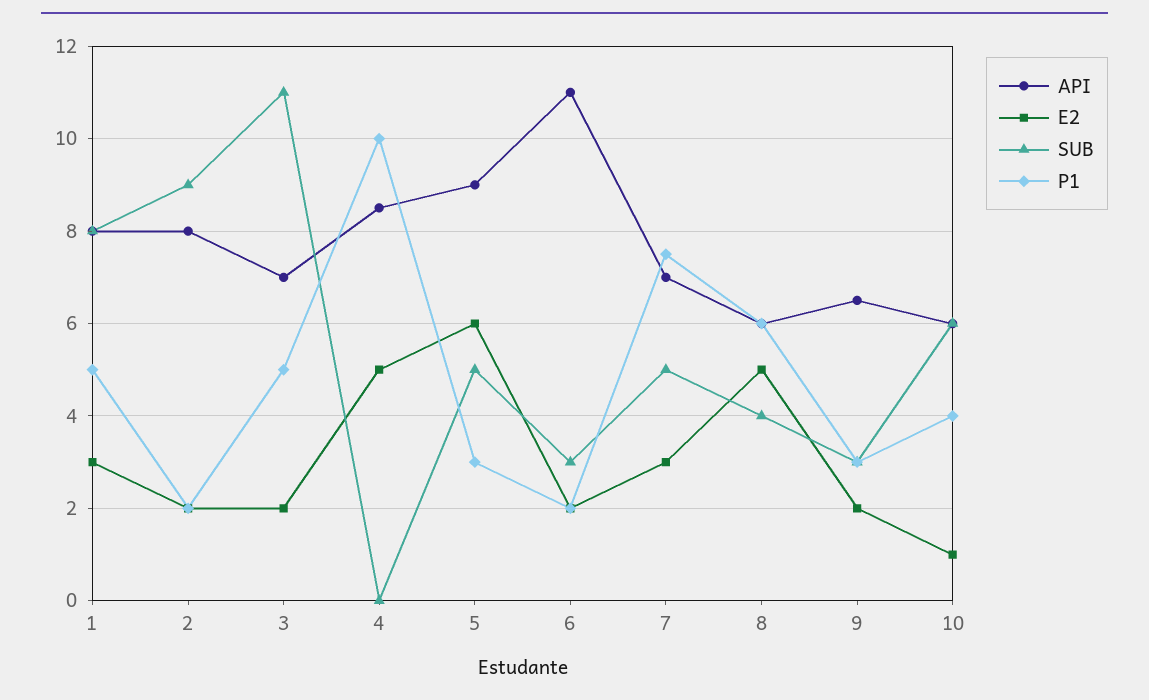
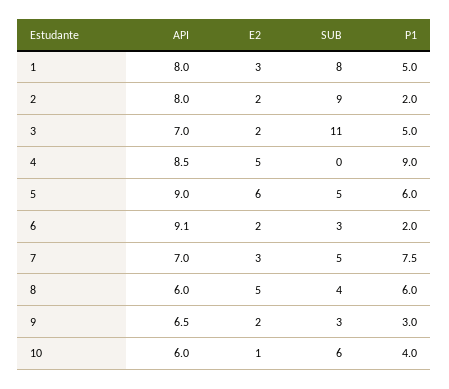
P1, 4: 10 -> 9
P1, 5: 3 -> 6
API, 6: 11 -> 9.1

